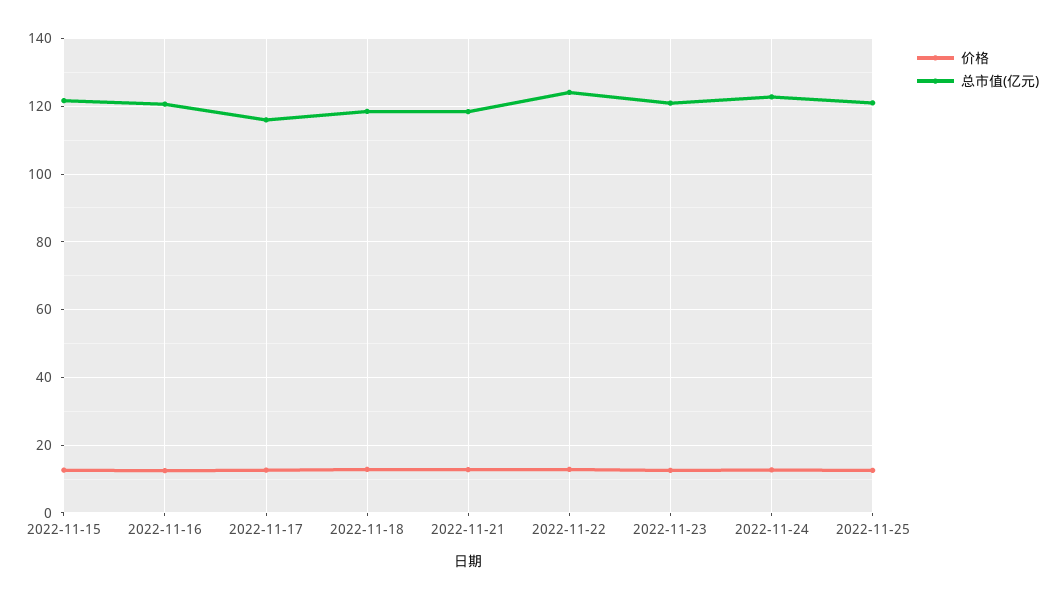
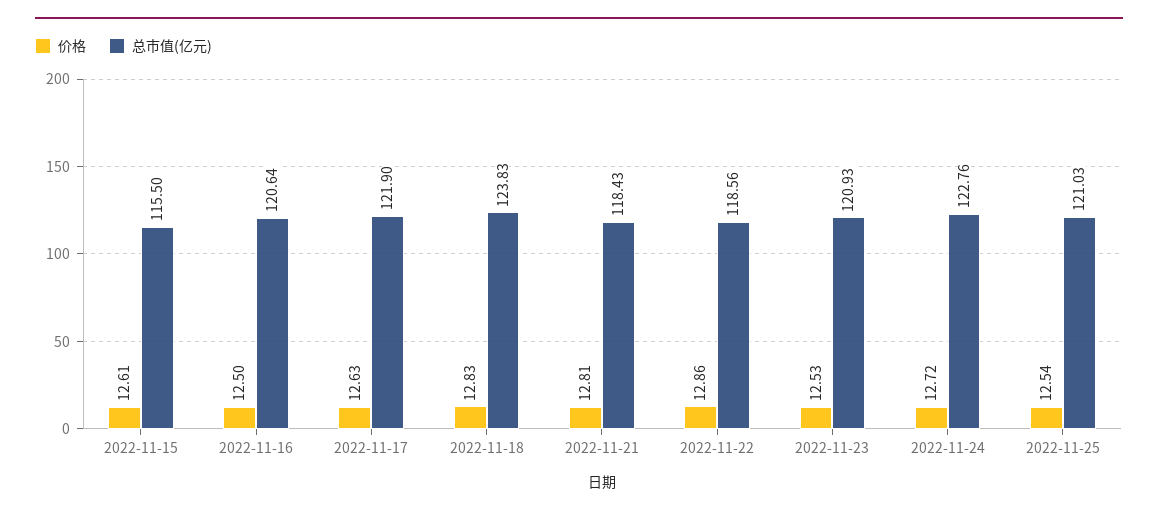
总市值(亿元), 2022-11-15: 122 -> 115.5
总市值(亿元), 2022-11-17: 116 -> 121.9
总市值(亿元), 2022-11-18: 118 -> 123.83
总市值(亿元), 2022-11-22: 124 -> 118.56

